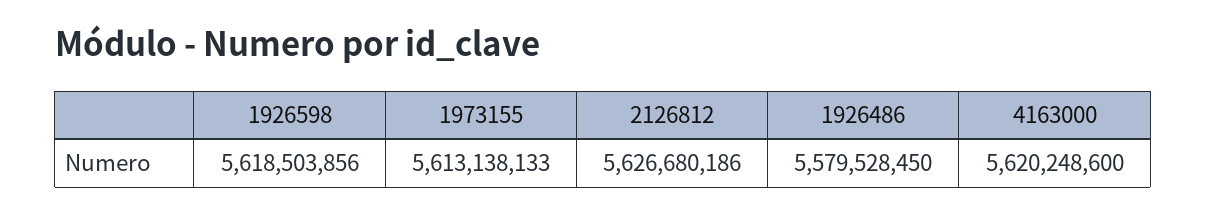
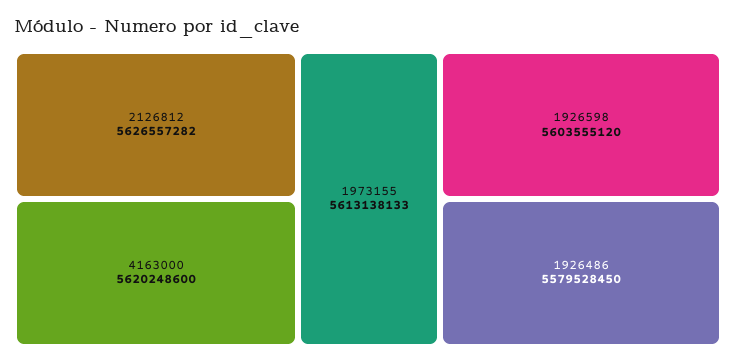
1926598: 5618503856 -> 5603555120
2126812: 5626680186 -> 5626557282

